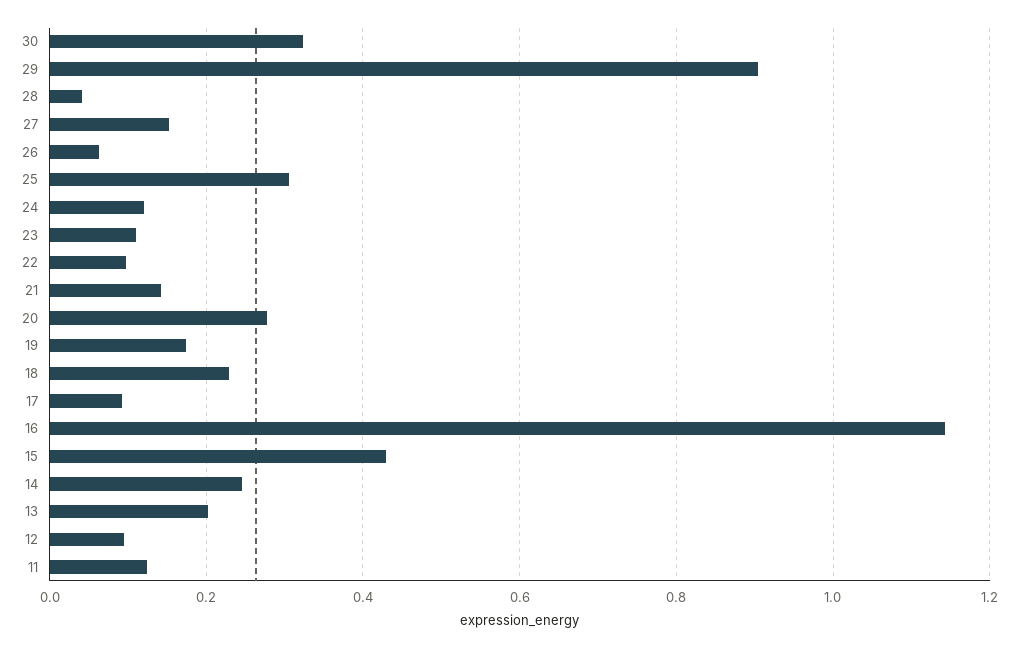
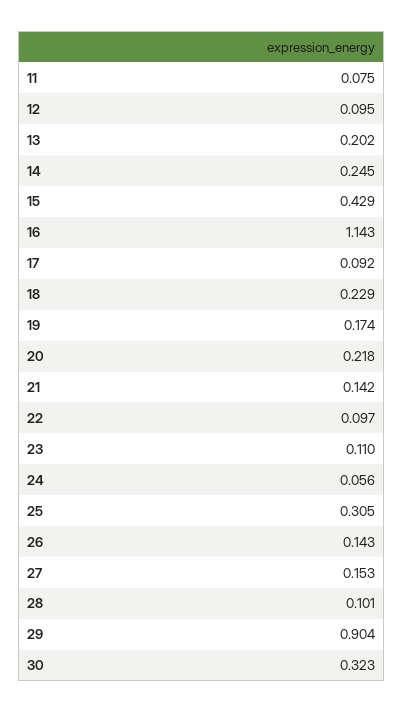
28: 0.04 -> 0.101
26: 0.06 -> 0.143
24: 0.12 -> 0.056
20: 0.28 -> 0.218
11: 0.12 -> 0.075

